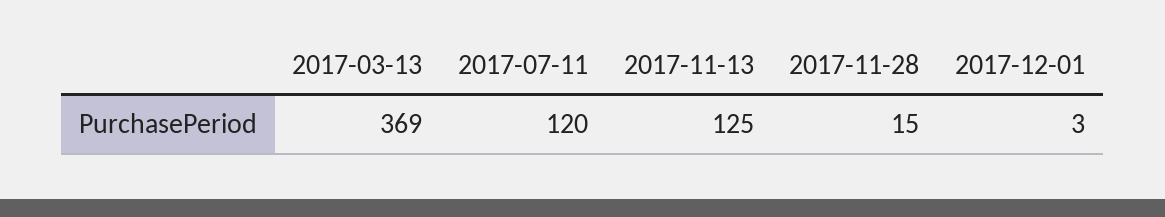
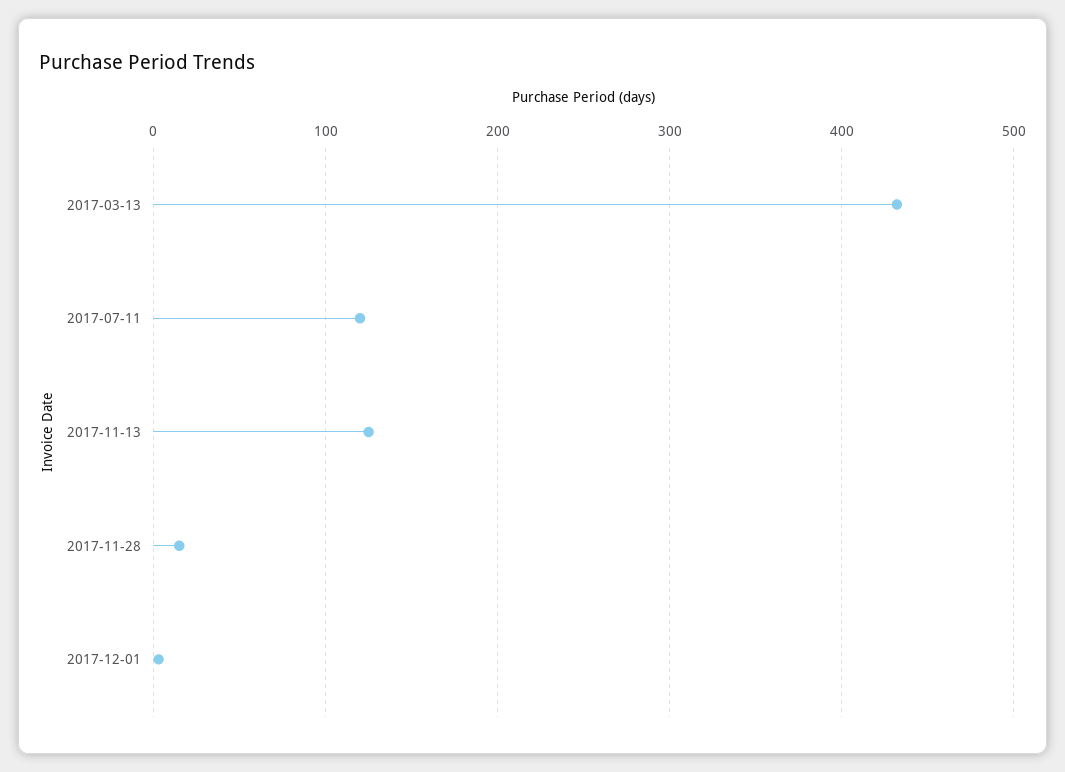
2017-03-13: 369 -> 430

